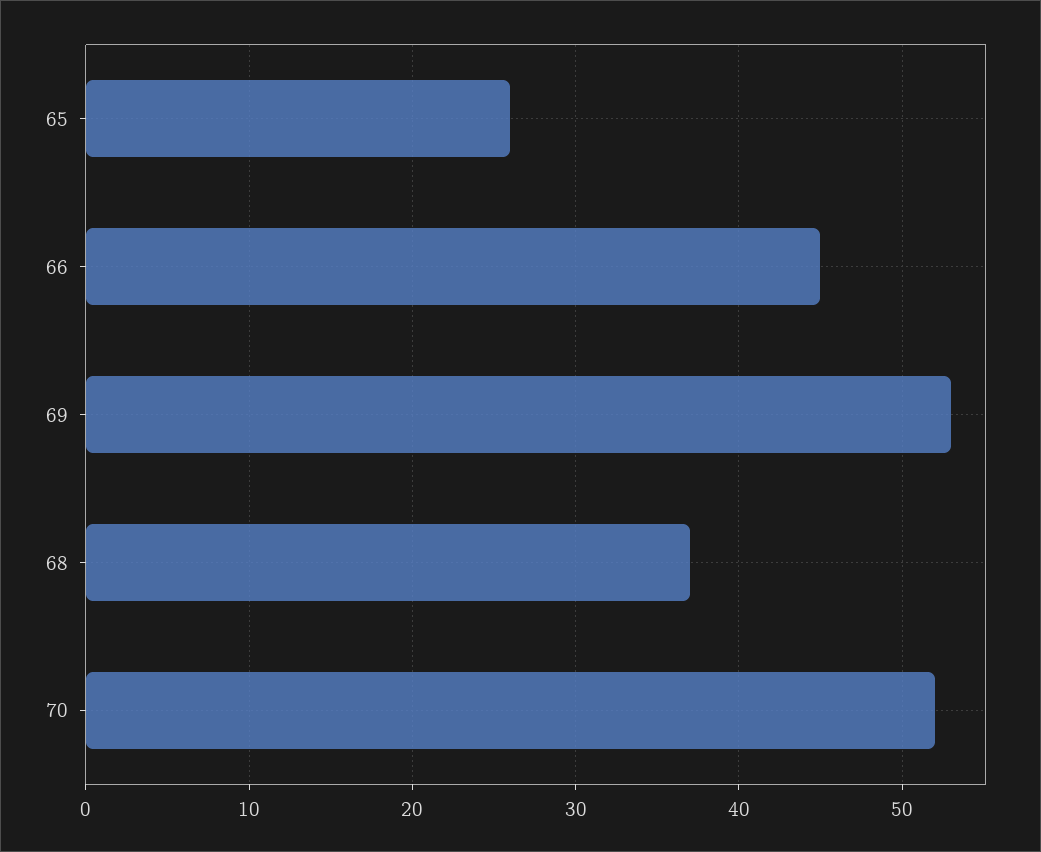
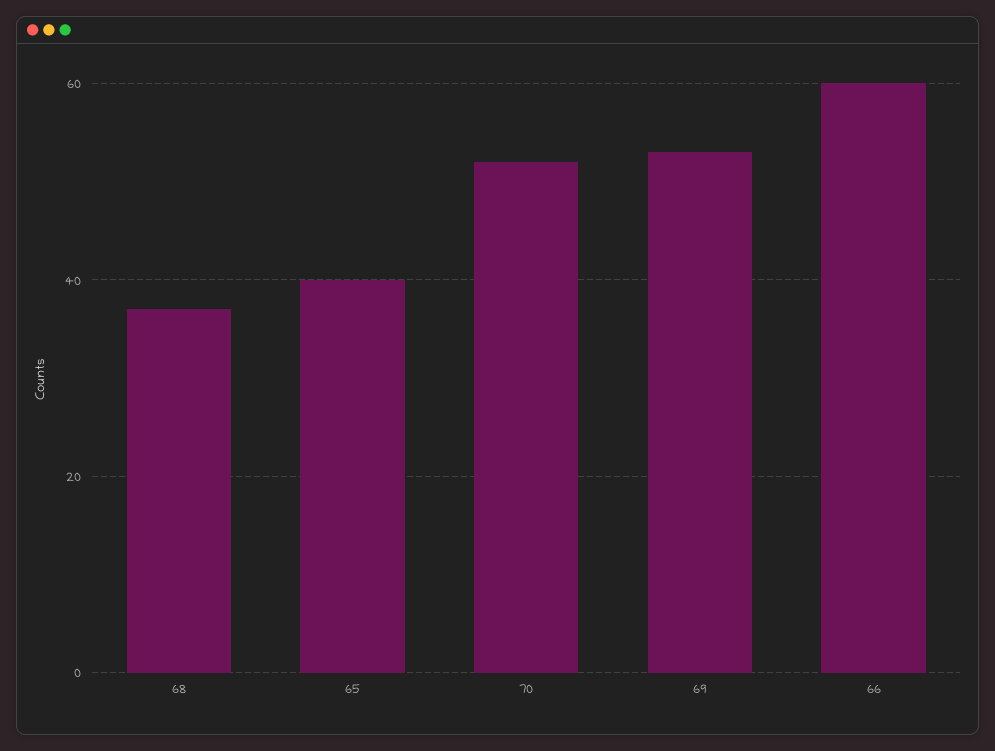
65: 26 -> 40
66: 45 -> 60

